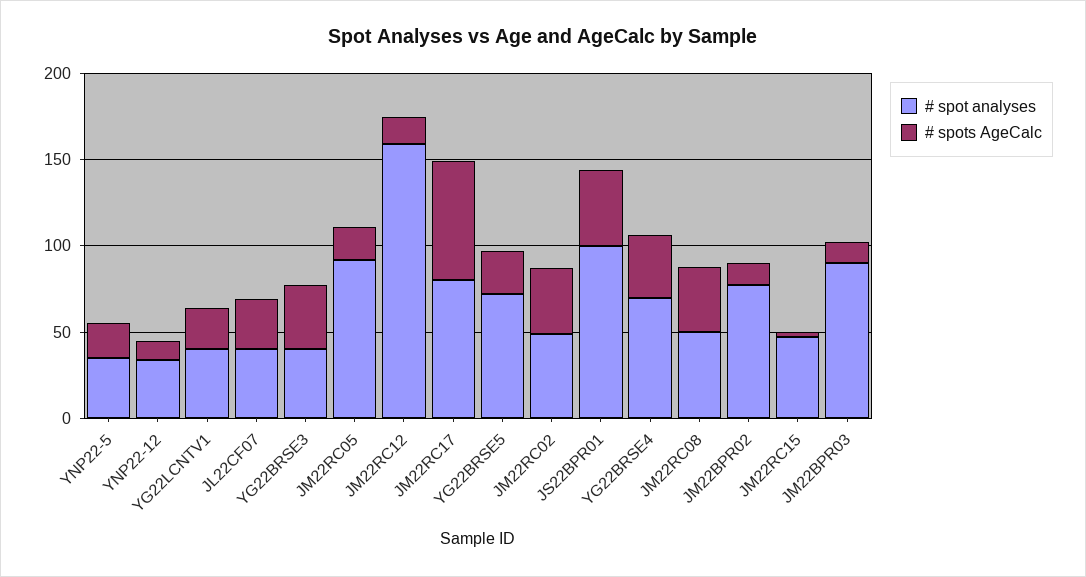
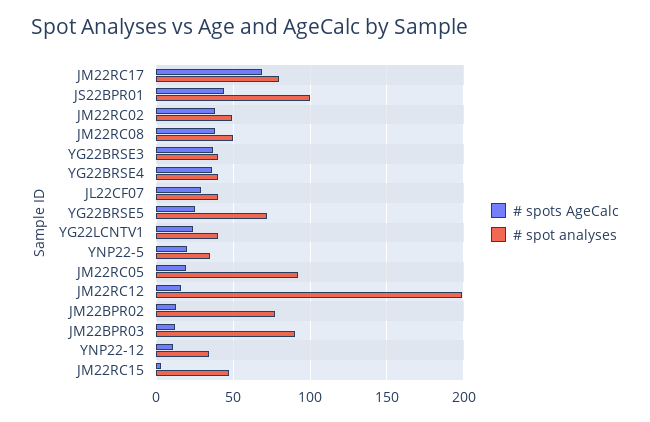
# spot analyses, JM22RC12: 160 -> 200
# spot analyses, YG22BRSE4: 70 -> 40

